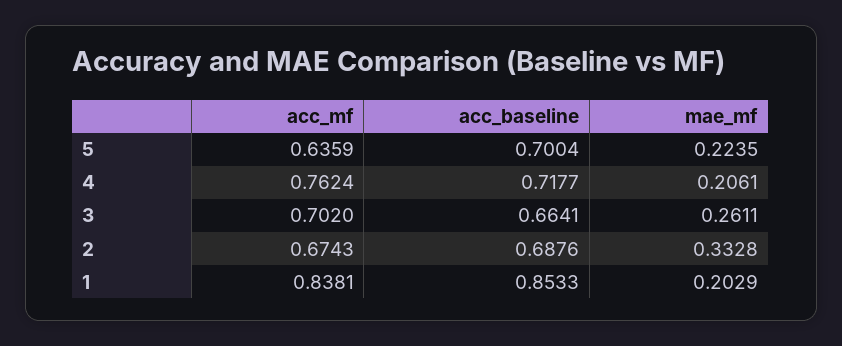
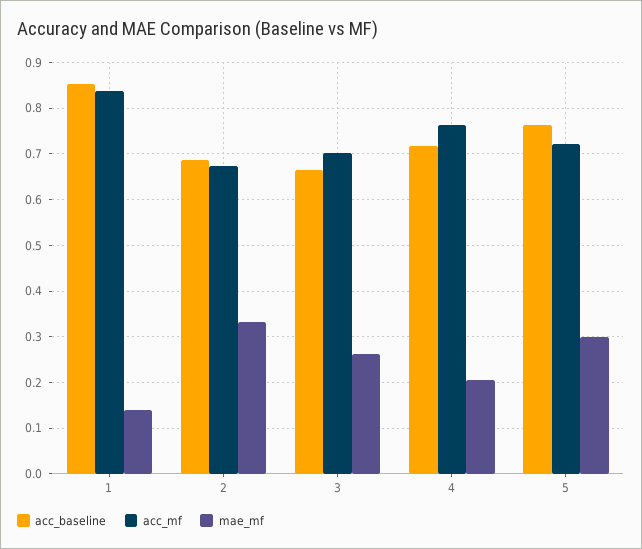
acc_mf, 5: 0.6359 -> 0.72
acc_baseline, 5: 0.7004 -> 0.76
mae_mf, 5: 0.2235 -> 0.3
mae_mf, 1: 0.2029 -> 0.14

